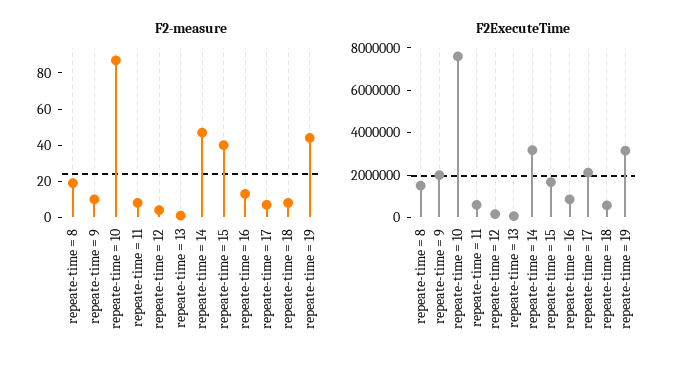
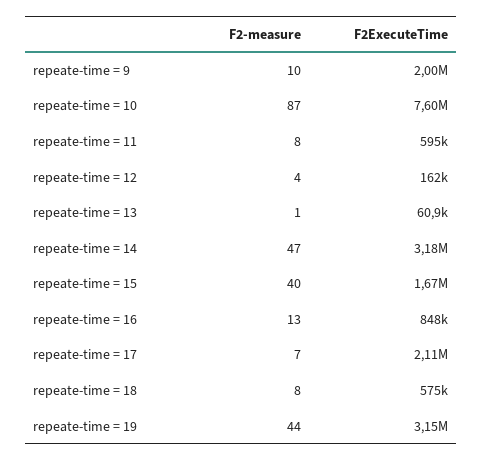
F2-measure, repeate-time = 8: 20 -> none
F2ExecuteTime, repeate-time = 8: 1500000 -> none

